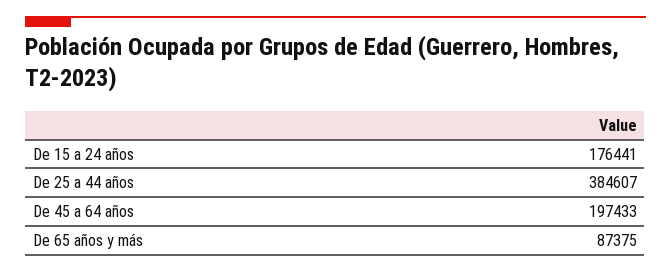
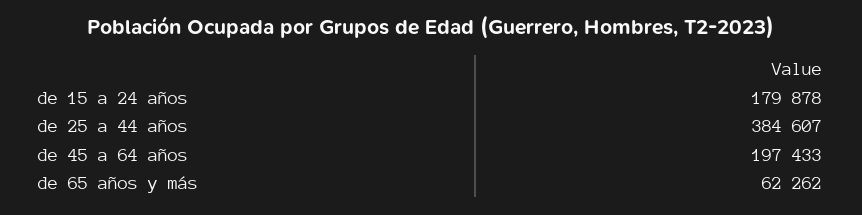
De 15 a 24 años: 176441 -> 179878
De 65 años y más: 87375 -> 62262

